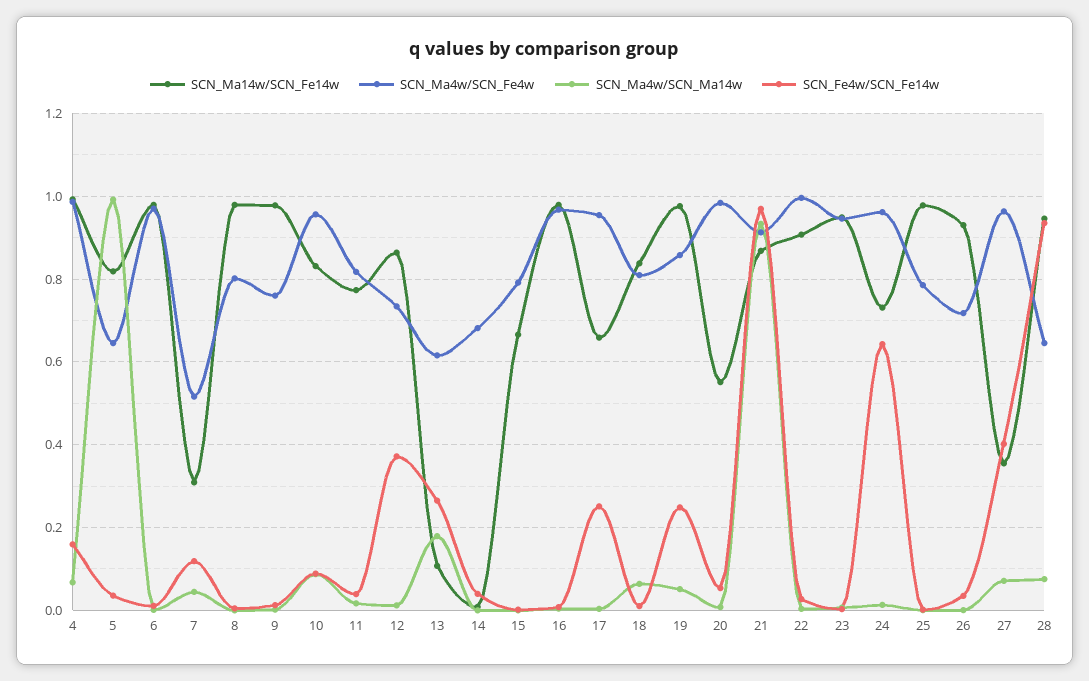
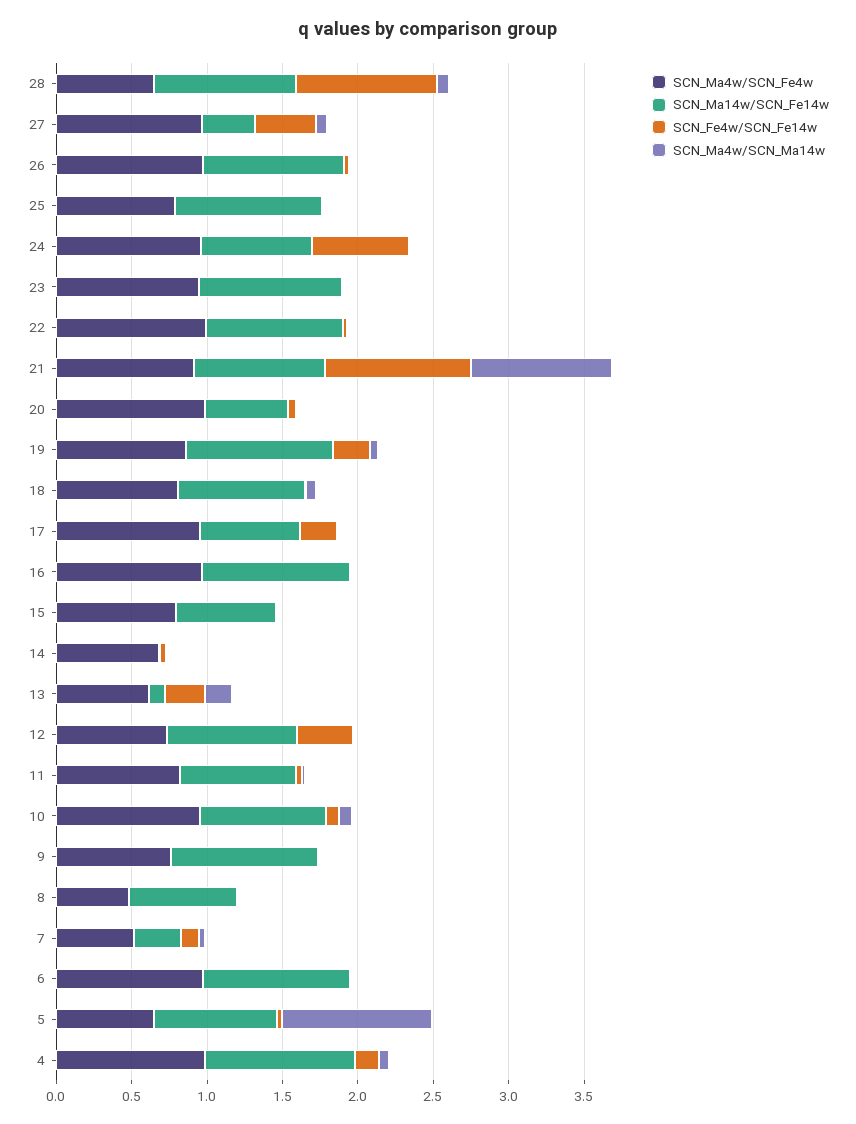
SCN_Ma14w/SCN_Fe14w, 8: 0.98 -> 0.7
SCN_Ma4w/SCN_Fe4w, 8: 0.8 -> 0.5
SCN_Ma4w/SCN_Fe4w, 26: 0.72 -> 1

